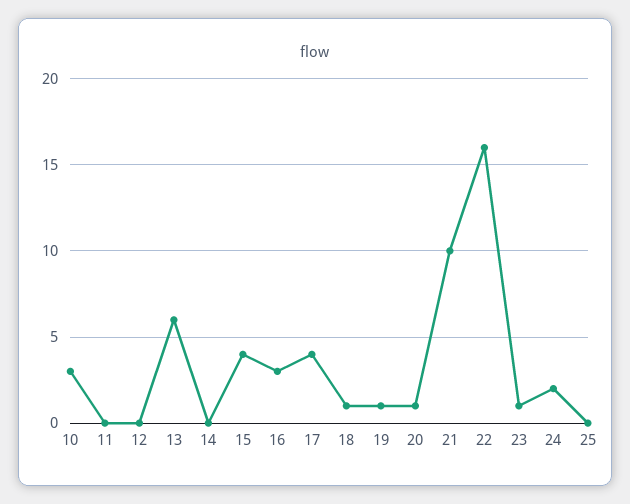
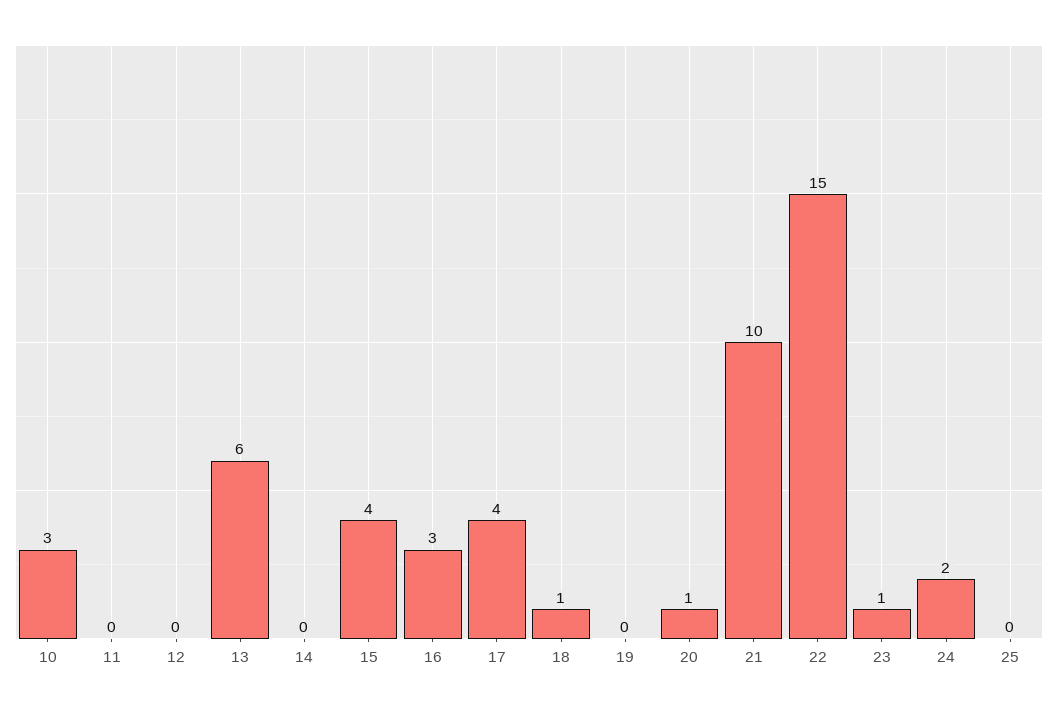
19: 1 -> 0
22: 16 -> 15

